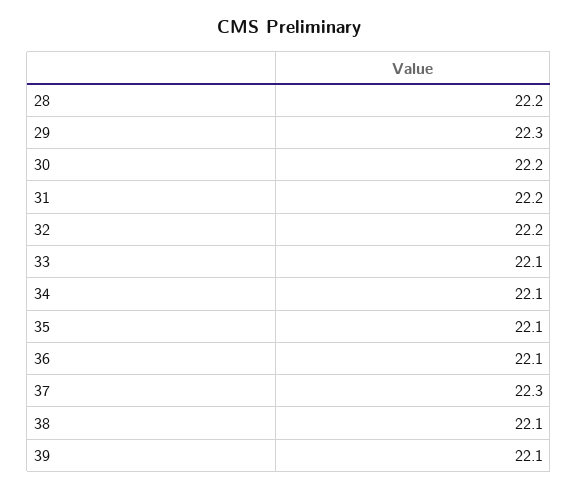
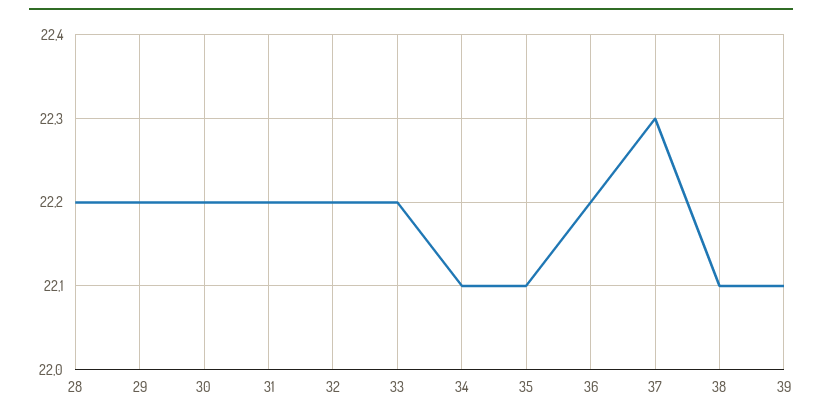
29: 22.3 -> 22.2
33: 22.1 -> 22.2
36: 22.1 -> 22.2

